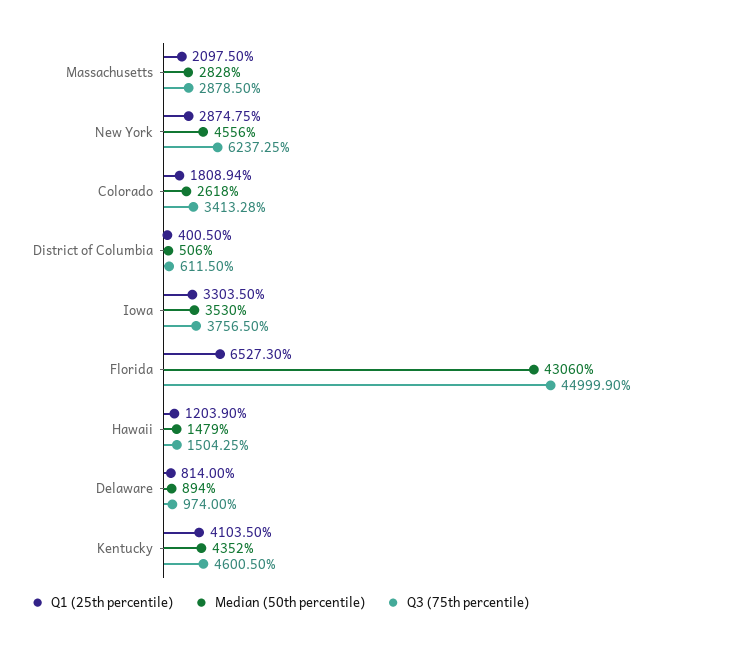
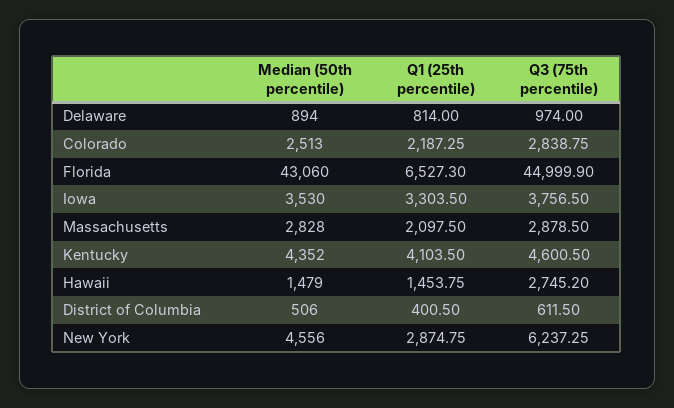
Q1 (25th percentile), Colorado: 1808.94 -> 2187.25
Median (50th percentile), Colorado: 2618 -> 2513
Q3 (75th percentile), Colorado: 3413.28 -> 2838.75
Q1 (25th percentile), Hawaii: 1203.9 -> 1453.75
Q3 (75th percentile), Hawaii: 1504.25 -> 2745.2

